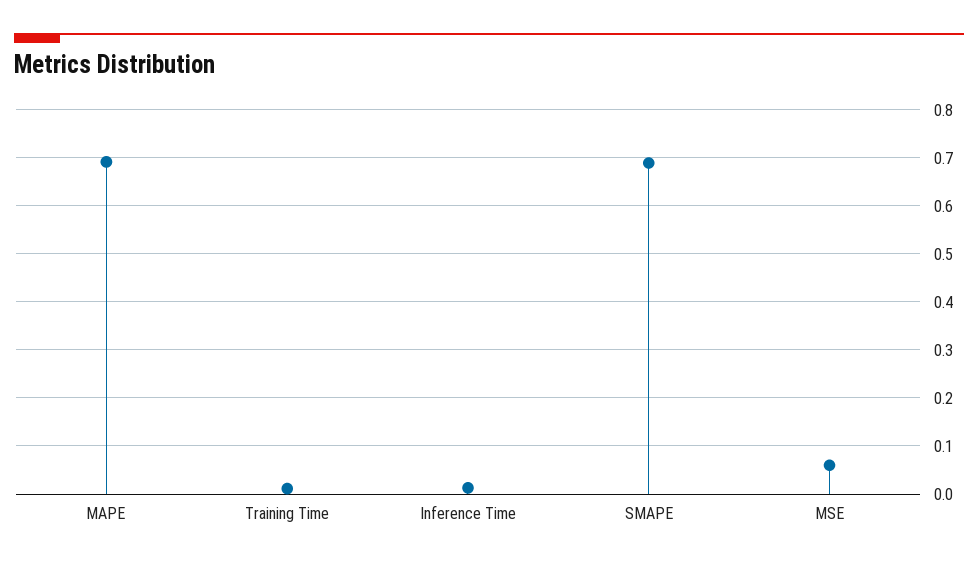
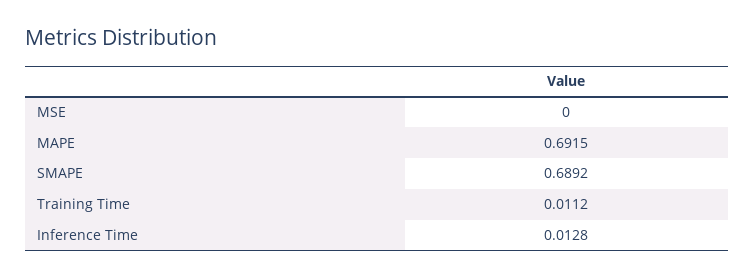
MSE: 0.06 -> 0

